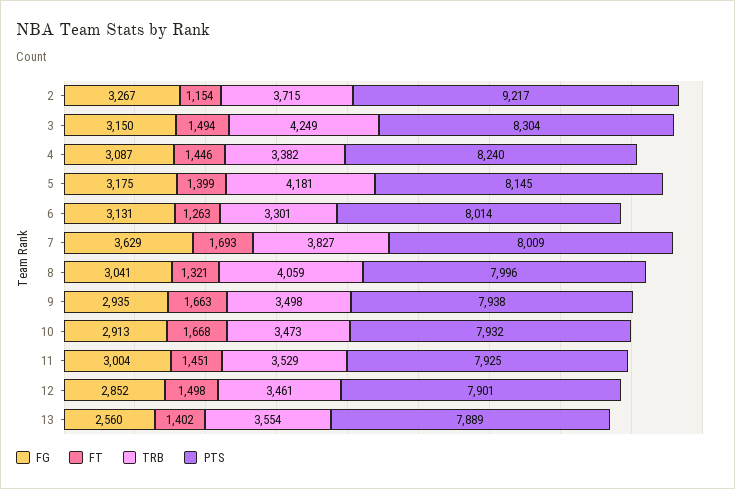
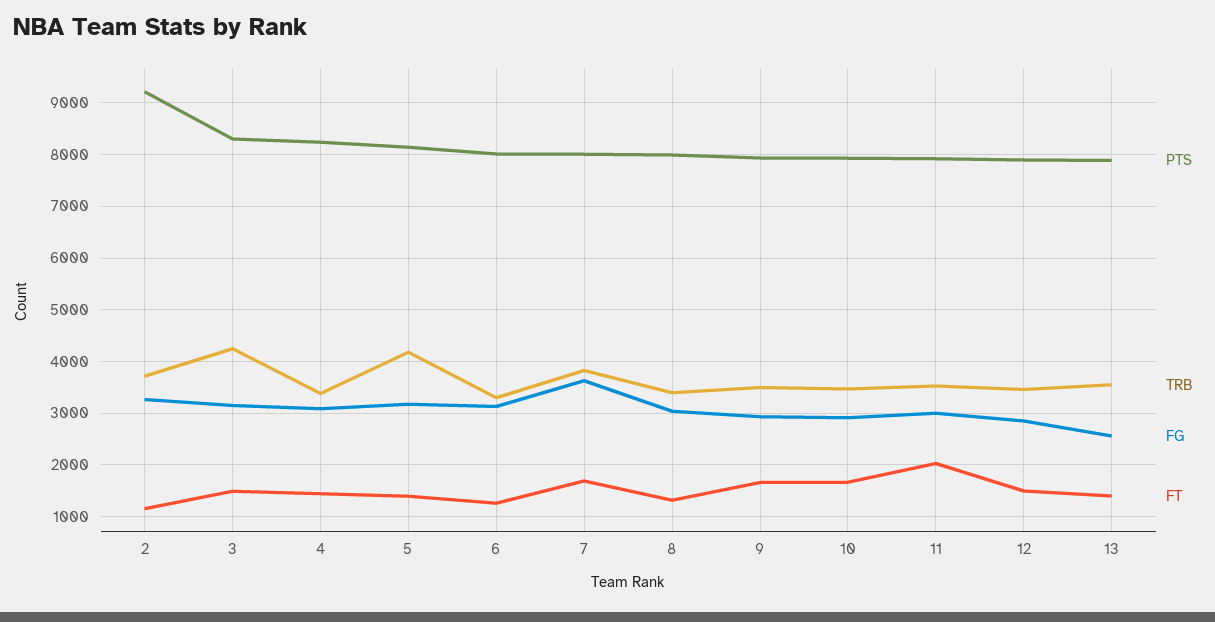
TRB, 8: 4059 -> 3400
FT, 11: 1451 -> 2000

